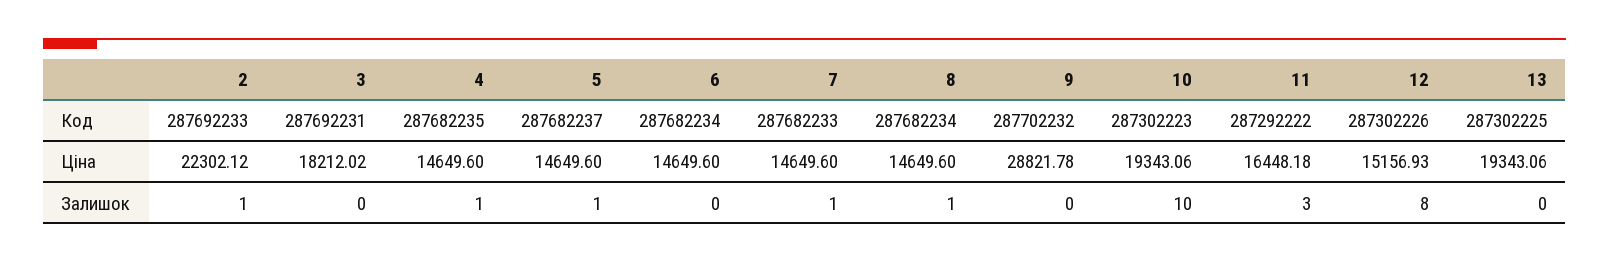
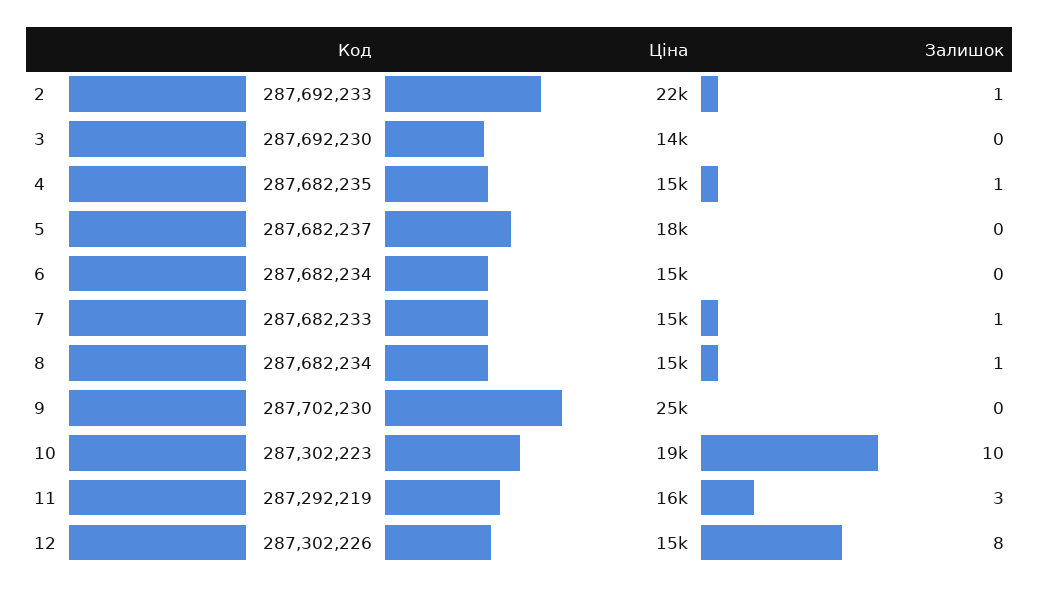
3, Код: 287692231 -> 287692230
9, Код: 287702232 -> 287702230
11, Код: 287292222 -> 287292219
13, Код: 287302225 -> none
3, Ціна: 18212.02 -> 14000
5, Ціна: 14649.6 -> 18000
9, Ціна: 28821.78 -> 25000
13, Ціна: 19343.06 -> none
5, Залишок: 1 -> 0
13, Залишок: 0 -> none

